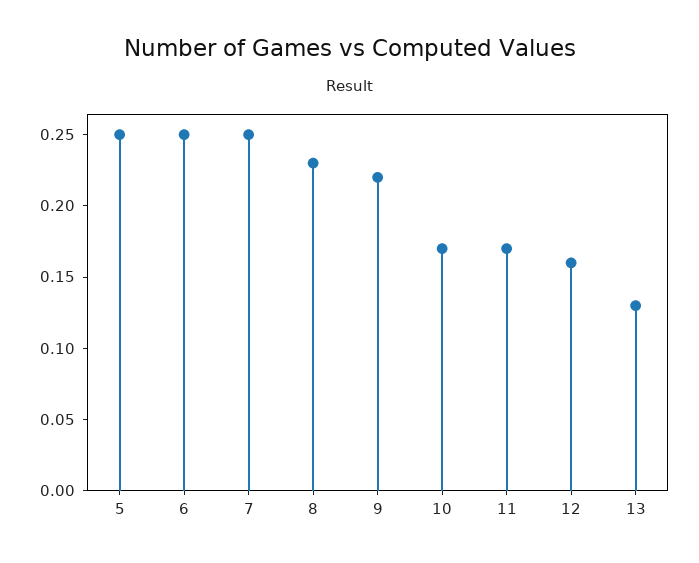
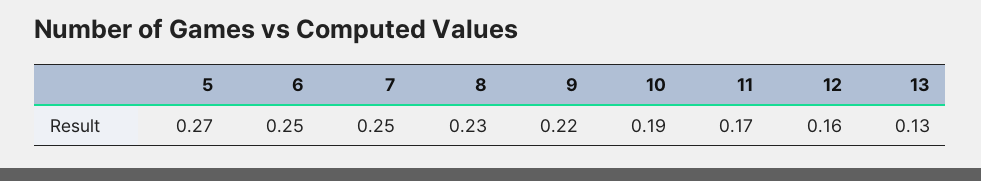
5: 0.25 -> 0.27
10: 0.17 -> 0.19

